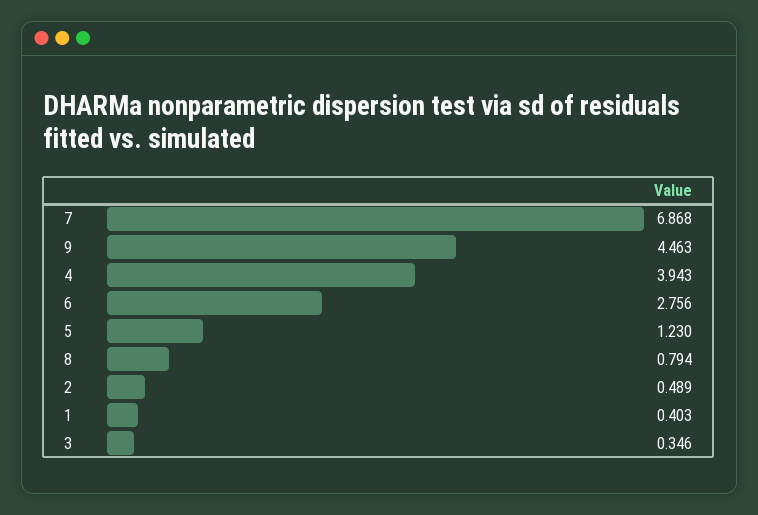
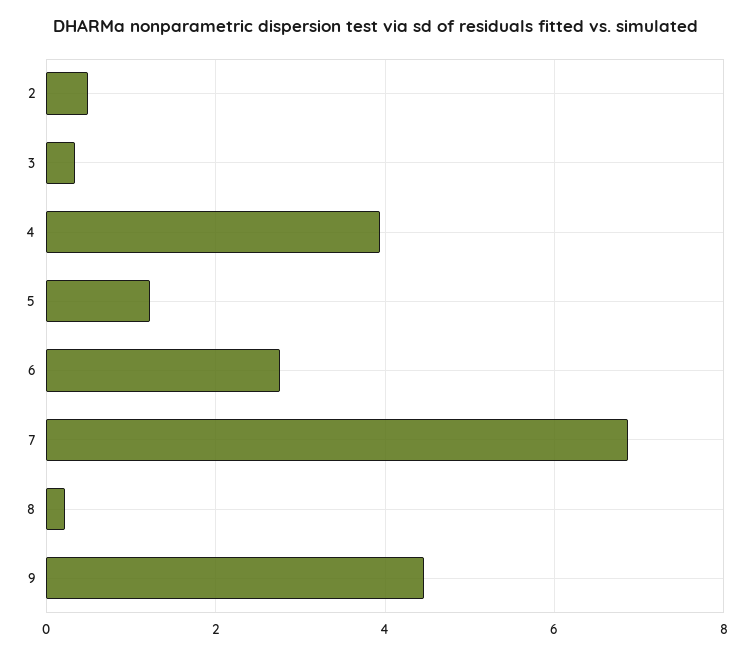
8: 0.794 -> 0.2
1: 0.403 -> none

